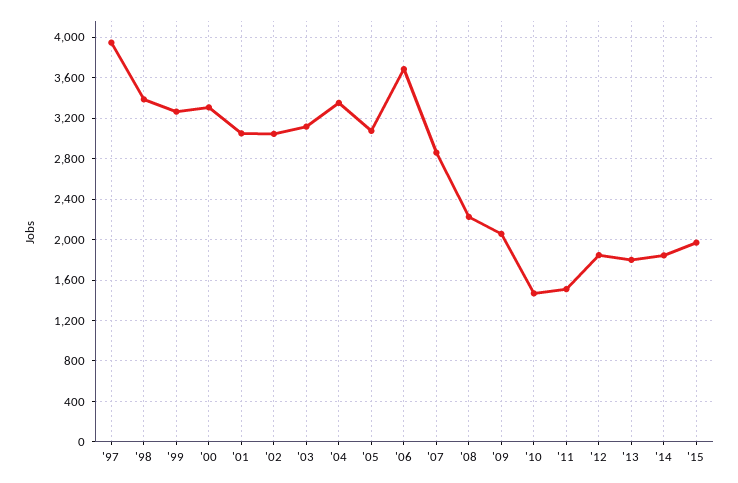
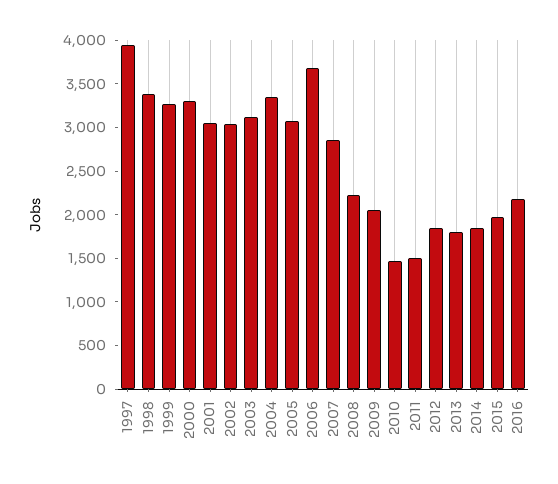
2016: none -> 2200

